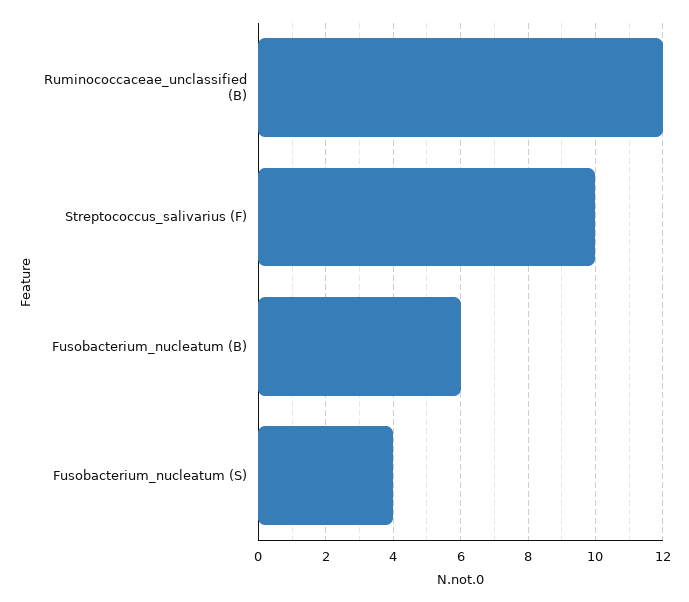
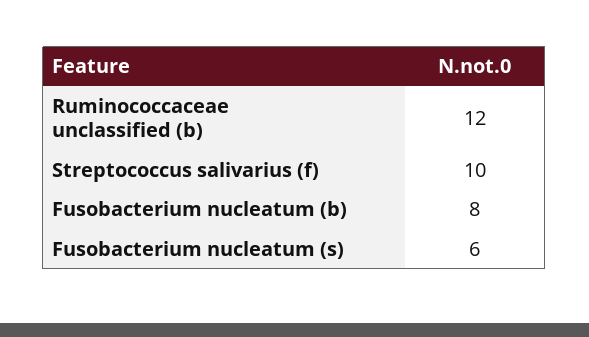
Fusobacterium_nucleatum (B): 6 -> 8
Fusobacterium_nucleatum (S): 4 -> 6

